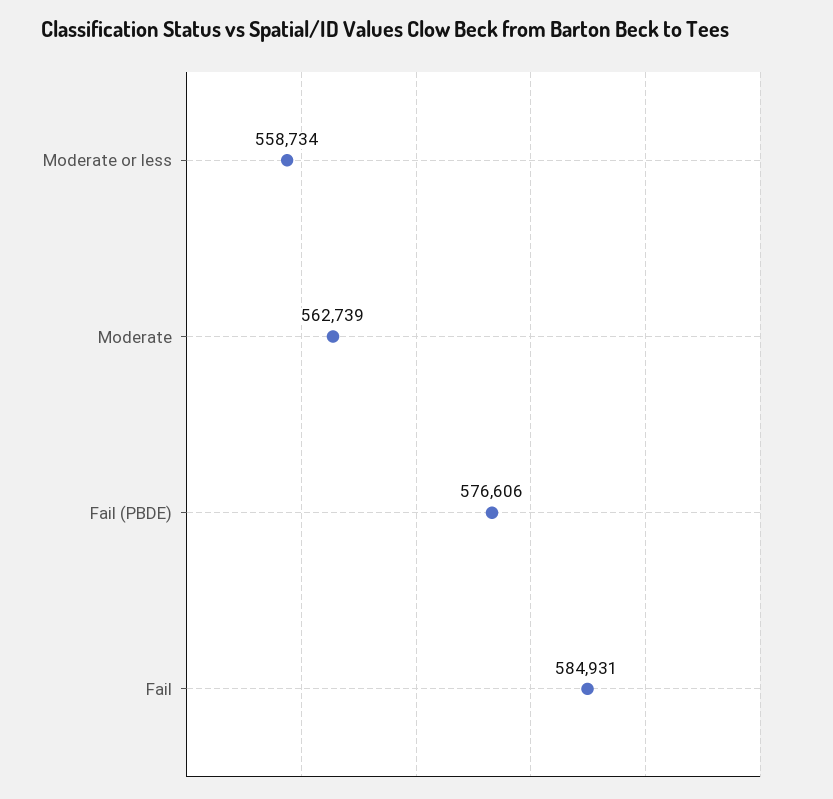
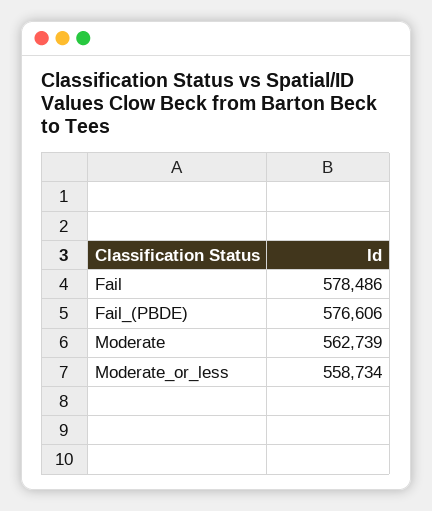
Fail: 584931 -> 578486

